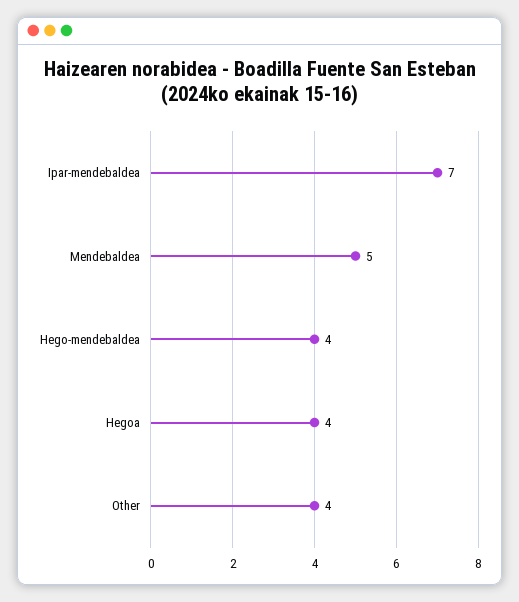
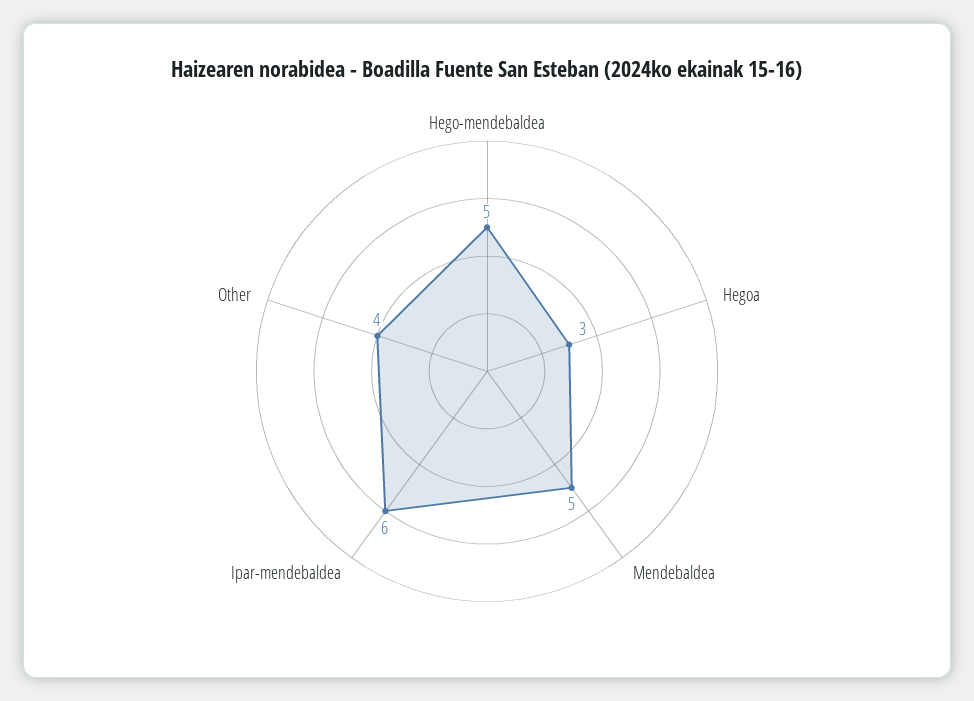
Ipar-mendebaldea: 7 -> 6
Hego-mendebaldea: 4 -> 5
Hegoa: 4 -> 3

